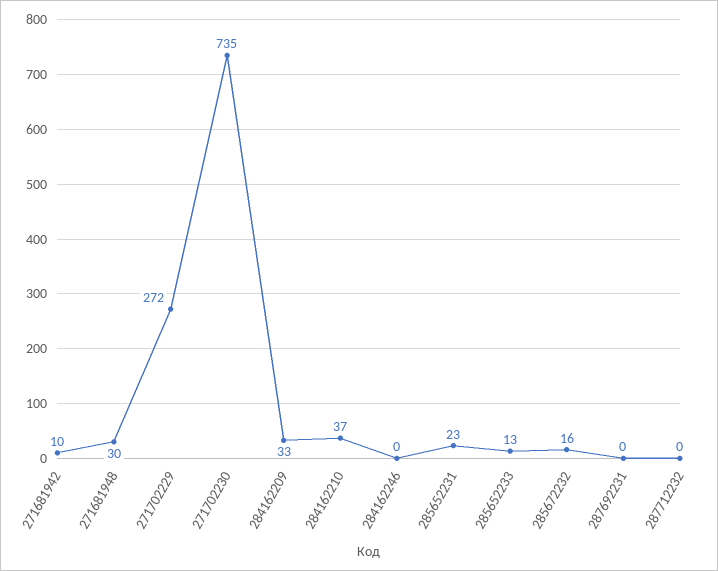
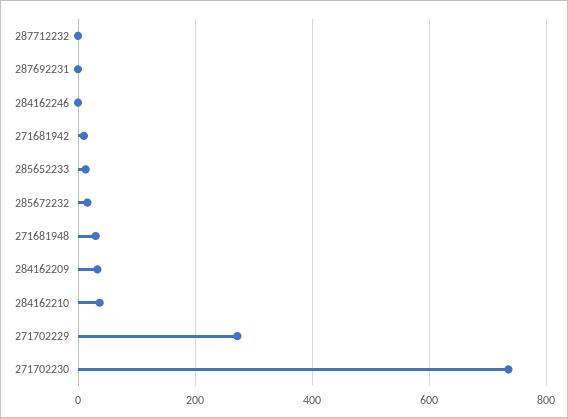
285652231: 23 -> none

